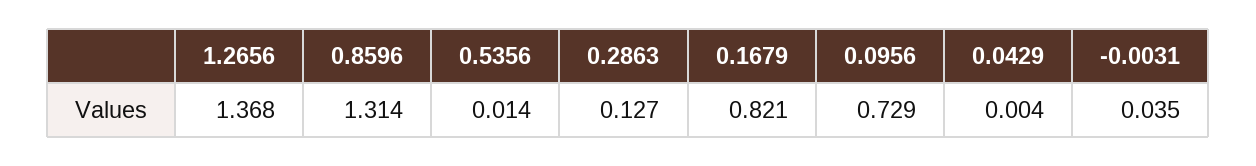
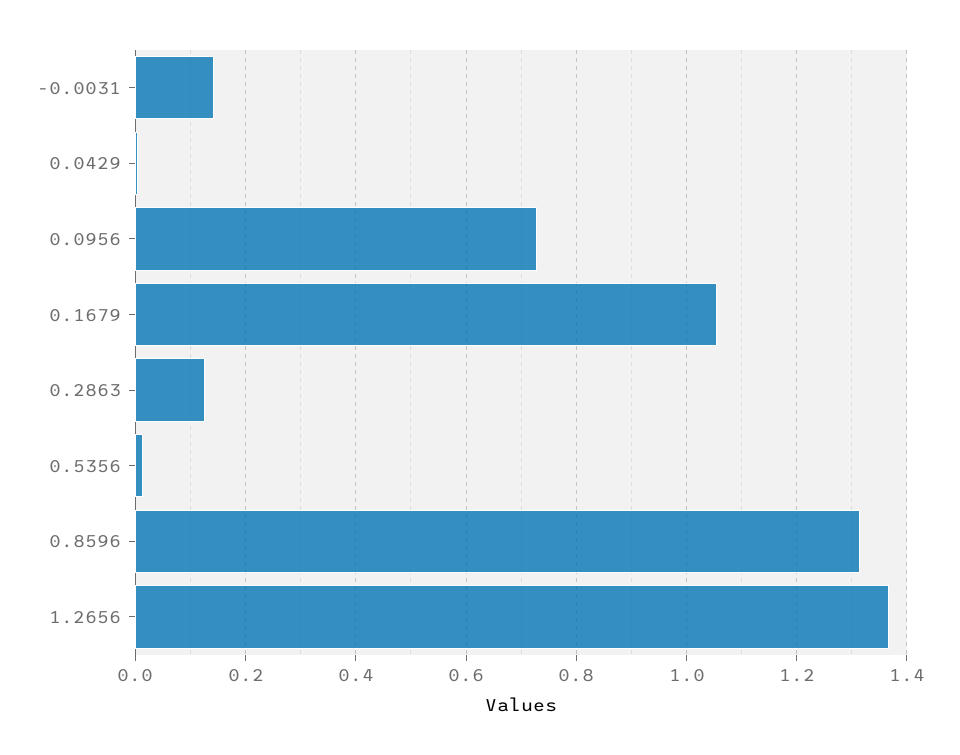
0.1679: 0.821 -> 1.06
-0.0031: 0.035 -> 0.14

